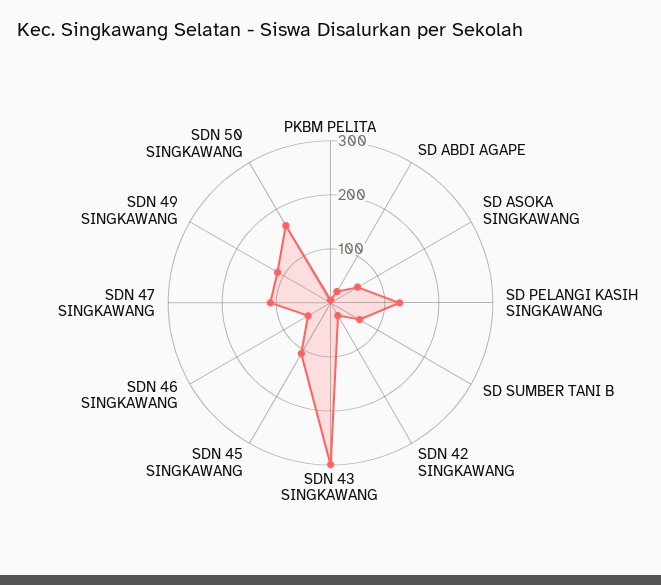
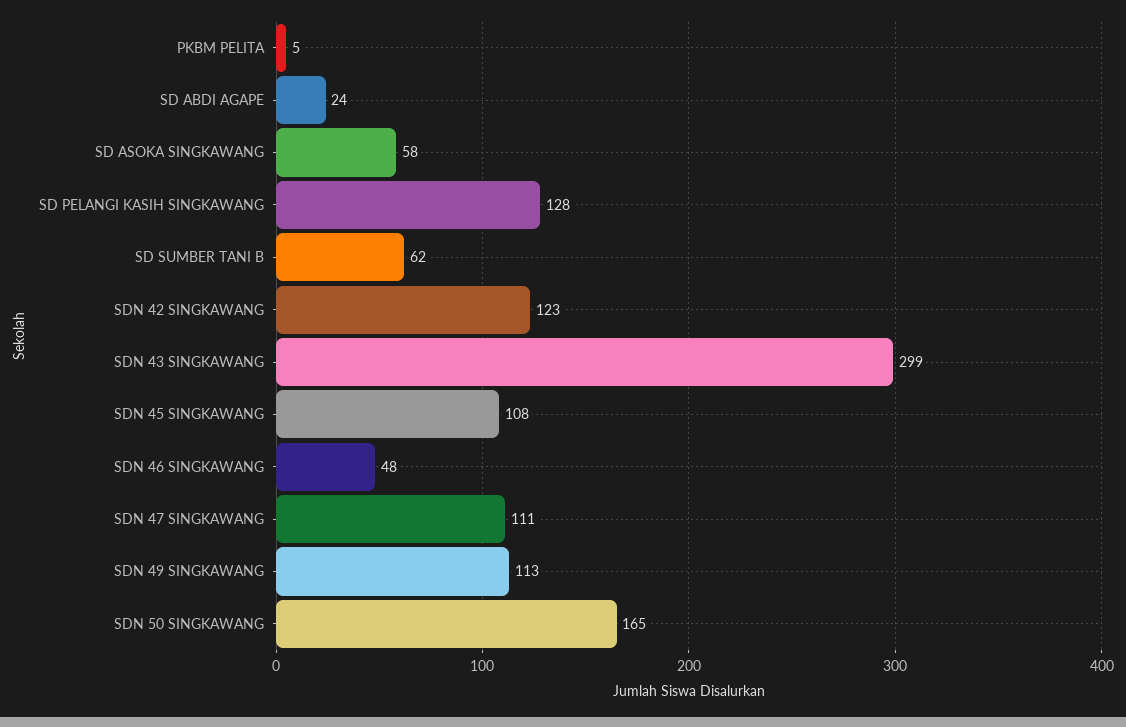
SDN 42 SINGKAWANG: 20 -> 123

